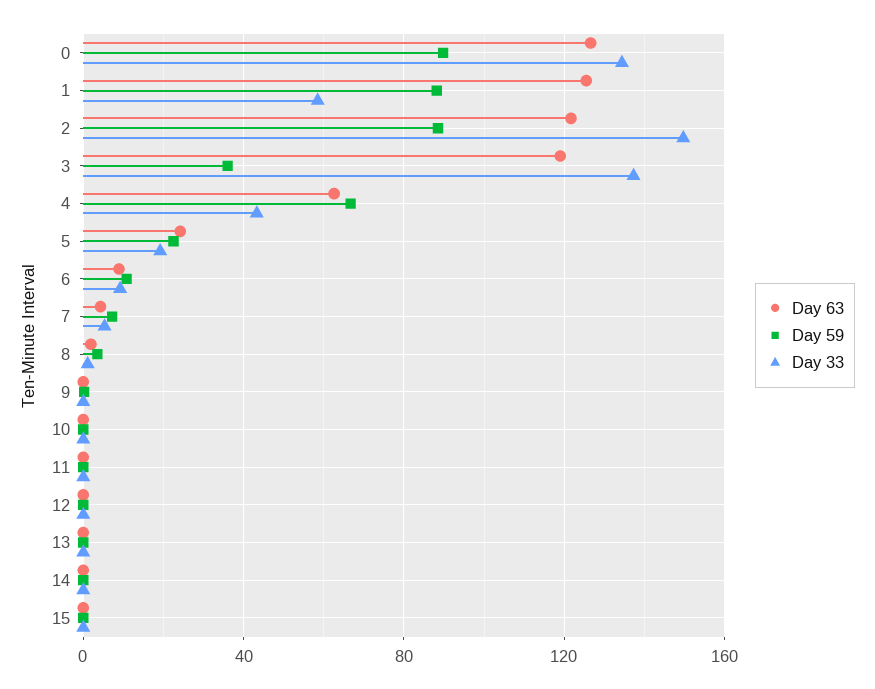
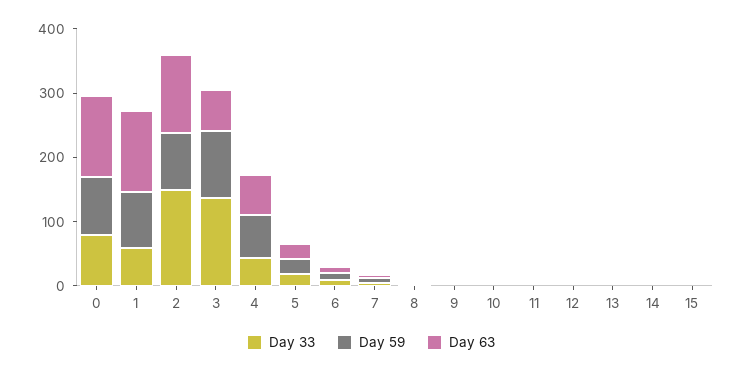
Day 33, 0: 135 -> 80
Day 63, 3: 120 -> 60
Day 59, 3: 35 -> 100

